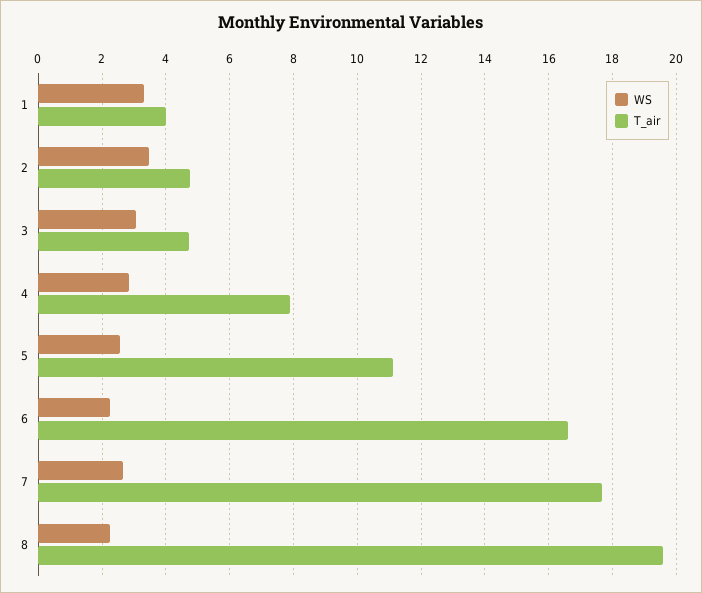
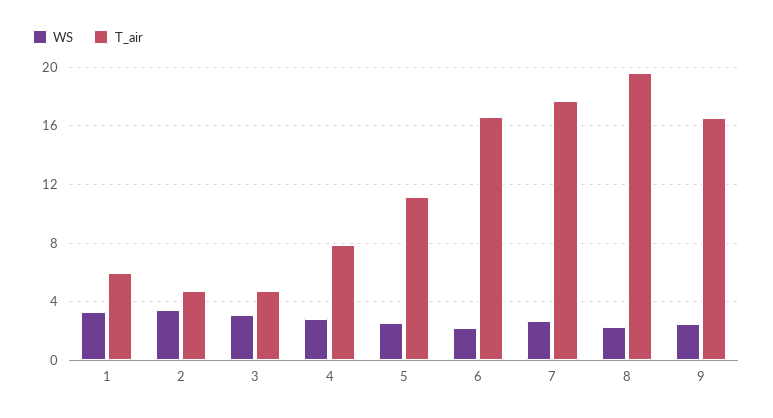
T_air, 1: 4 -> 6
WS, 9: none -> 2.5
T_air, 9: none -> 16.5

